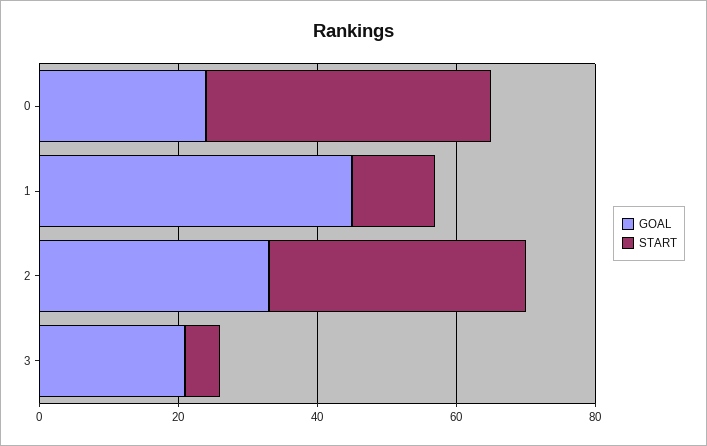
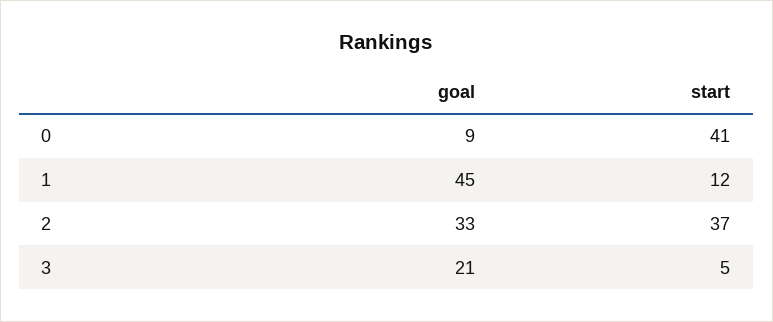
GOAL, 0: 25 -> 9

